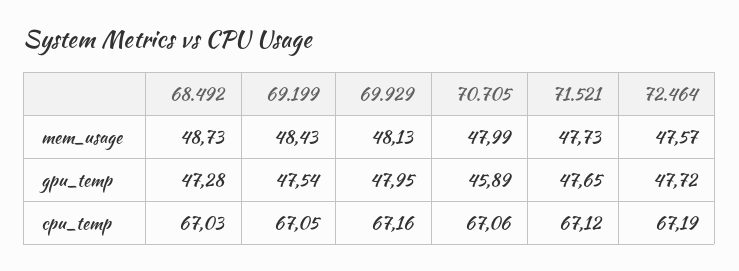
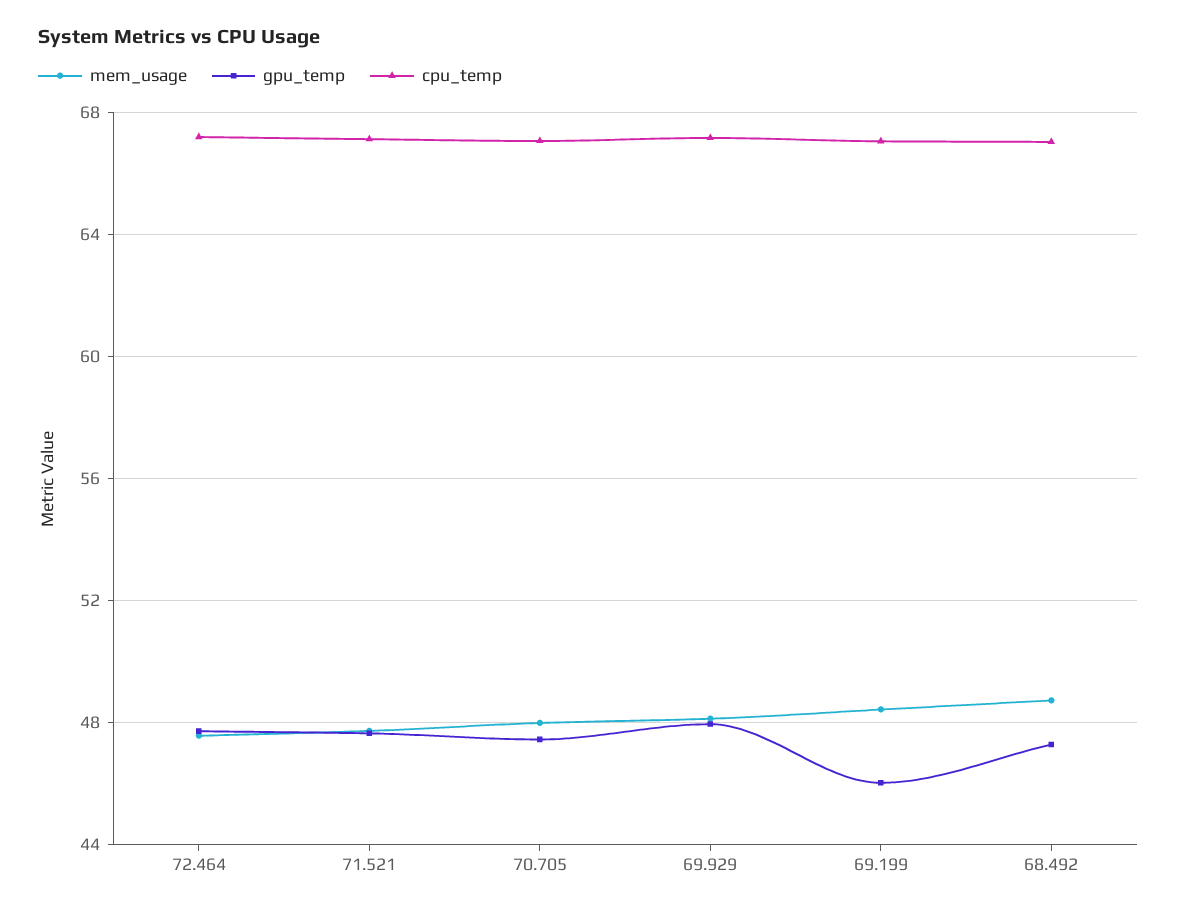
gpu_temp, 69.199: 47.54 -> 46
gpu_temp, 70.705: 45.89 -> 47.5

